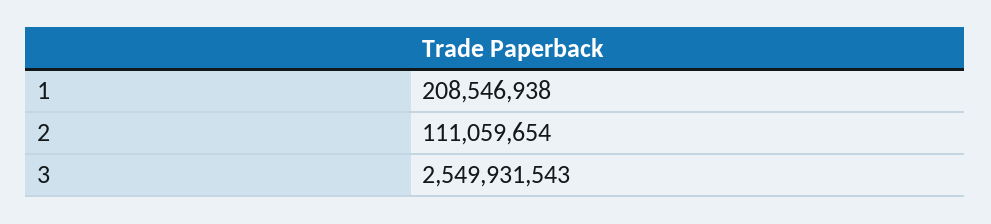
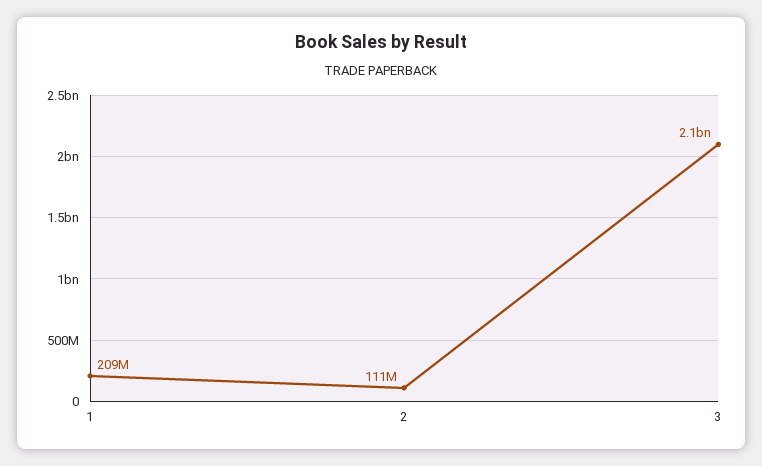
3: 2549931543 -> 2100000000

